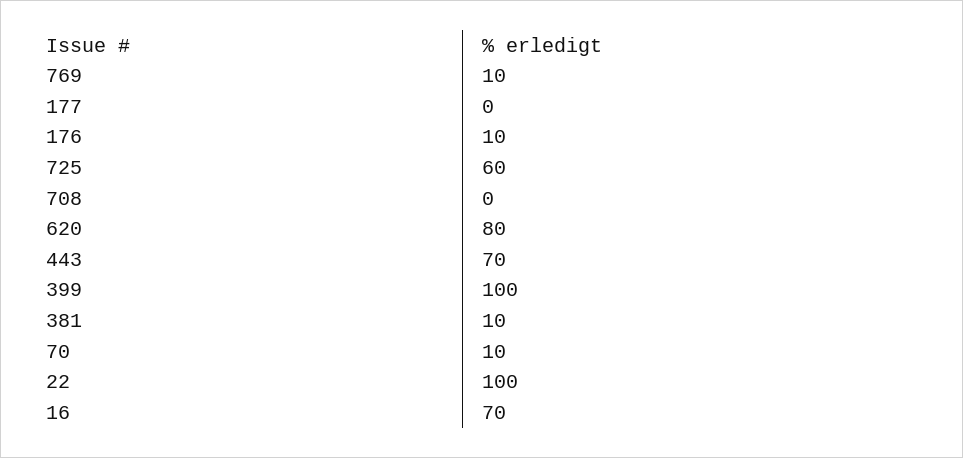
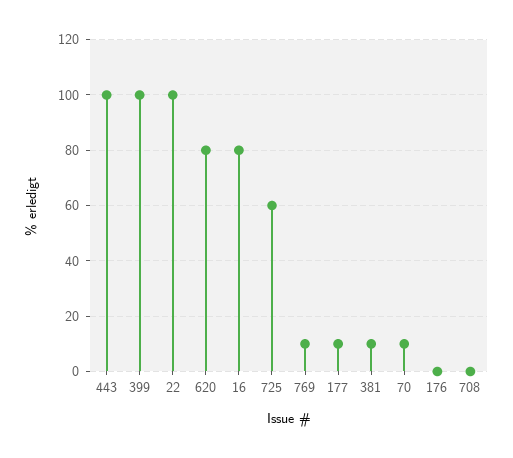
177: 0 -> 10
176: 10 -> 0
443: 70 -> 100
16: 70 -> 80

